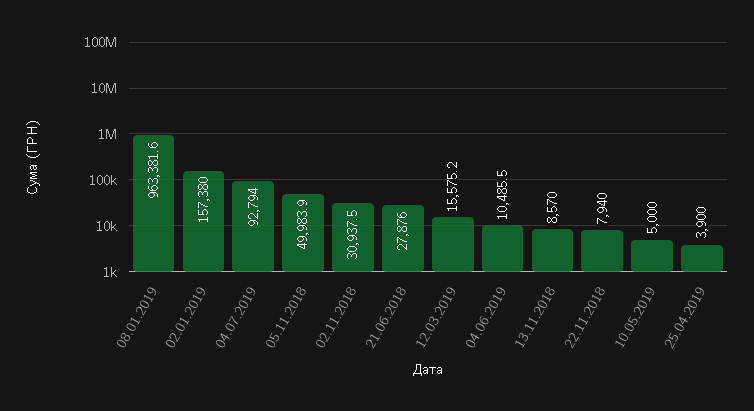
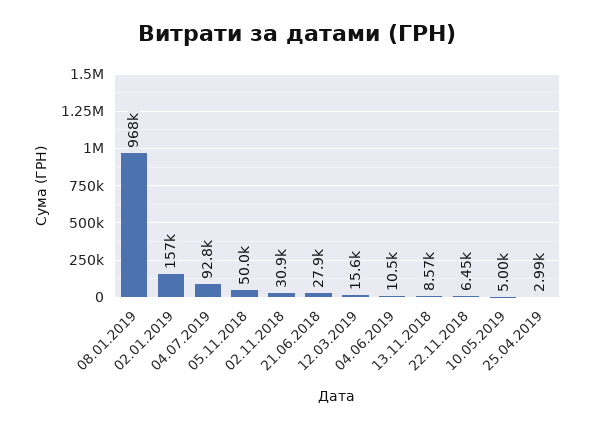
08.01.2019: 963381.6 -> 968000
22.11.2018: 7940 -> 6450
25.04.2019: 3900 -> 2990

